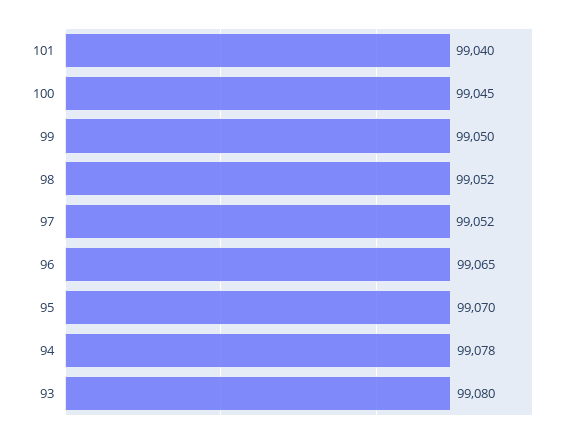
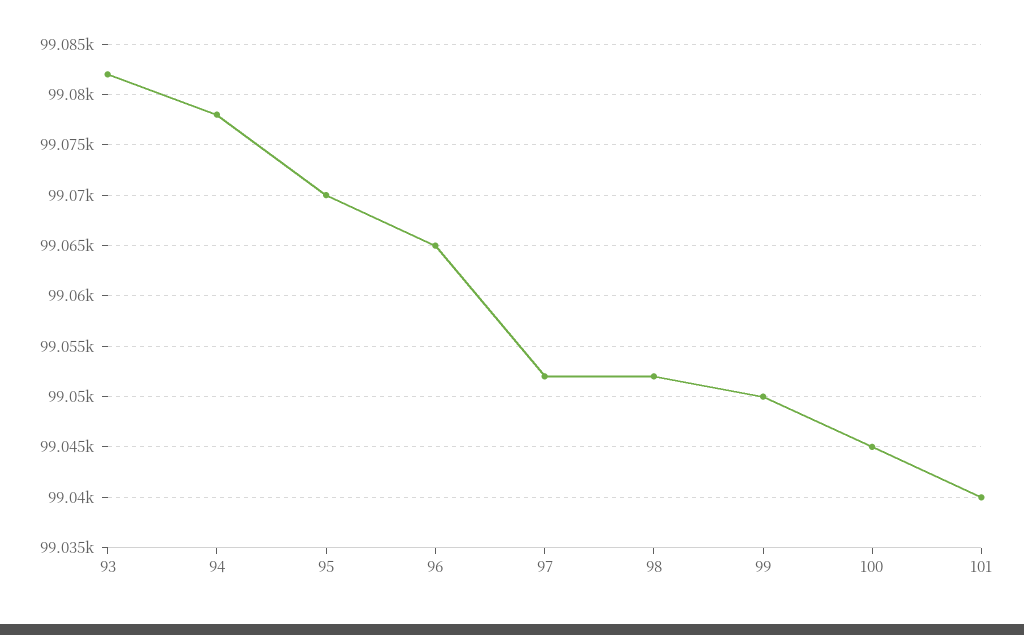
93: 99080 -> 99082

